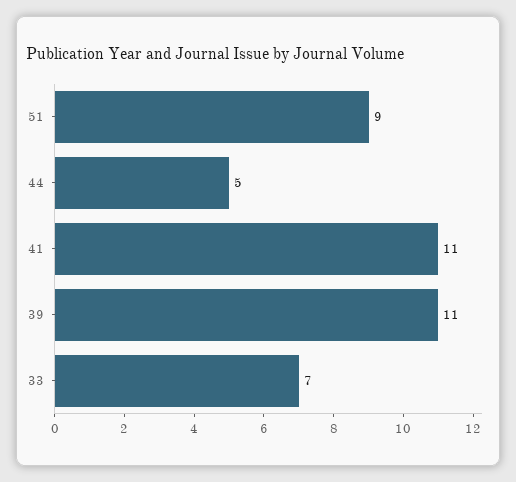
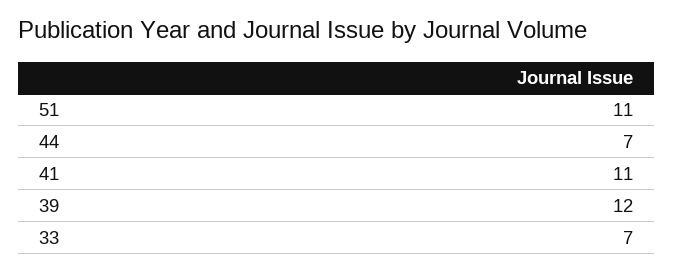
51: 9 -> 11
44: 5 -> 7
39: 11 -> 12

